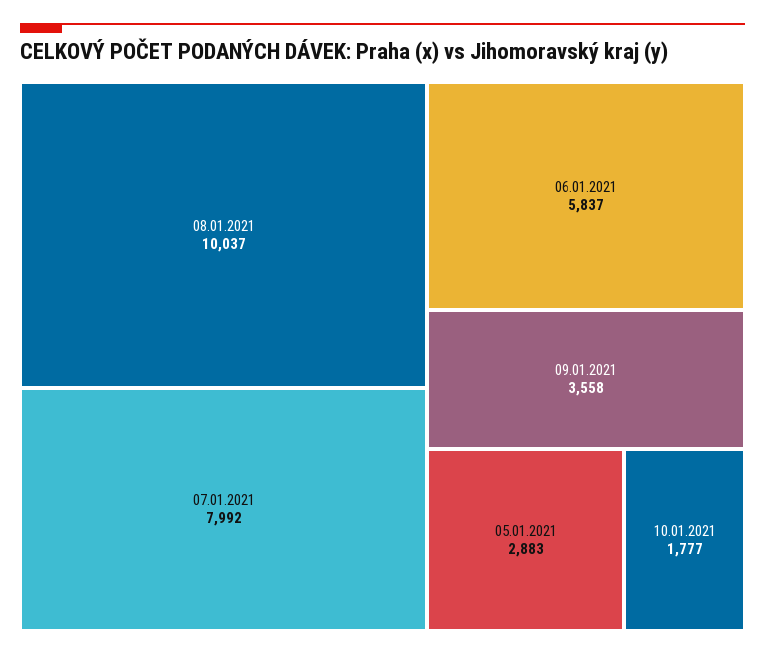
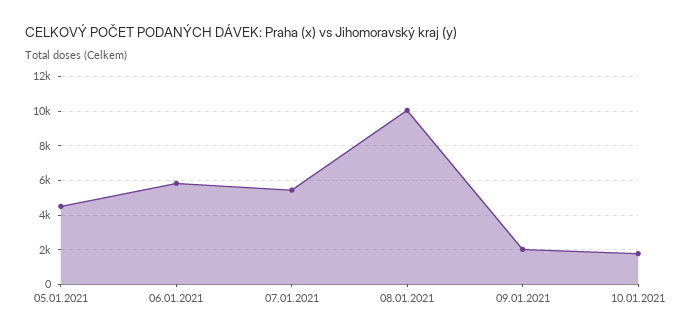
07.01.2021: 7992 -> 5500
09.01.2021: 3558 -> 2000
05.01.2021: 2883 -> 4500

